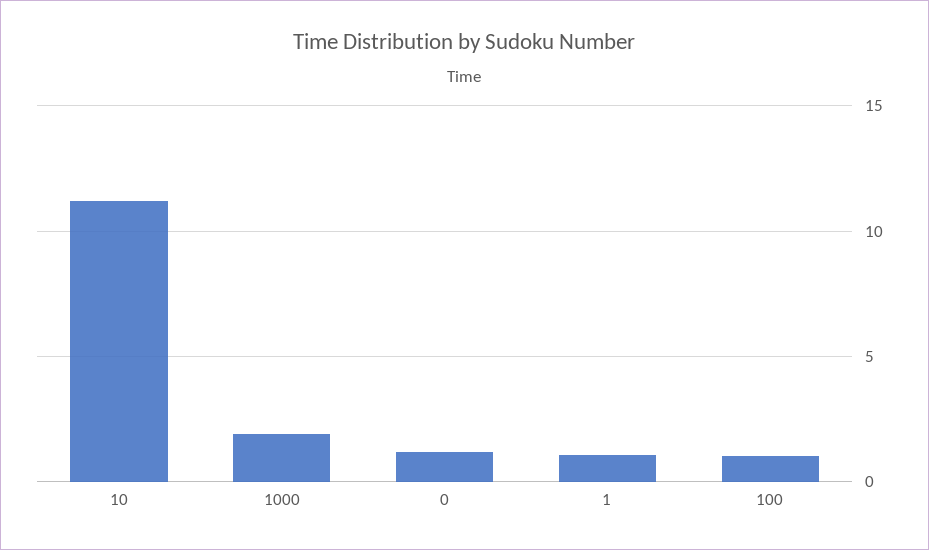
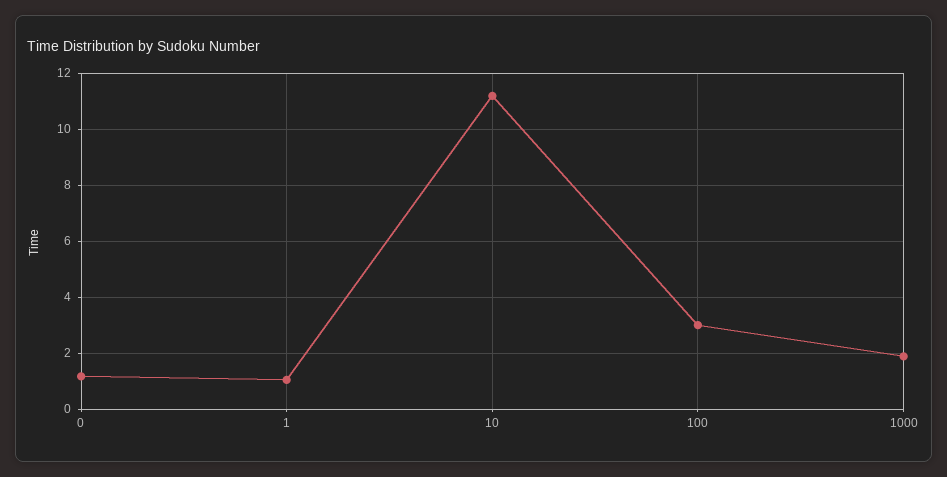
100: 1 -> 3

